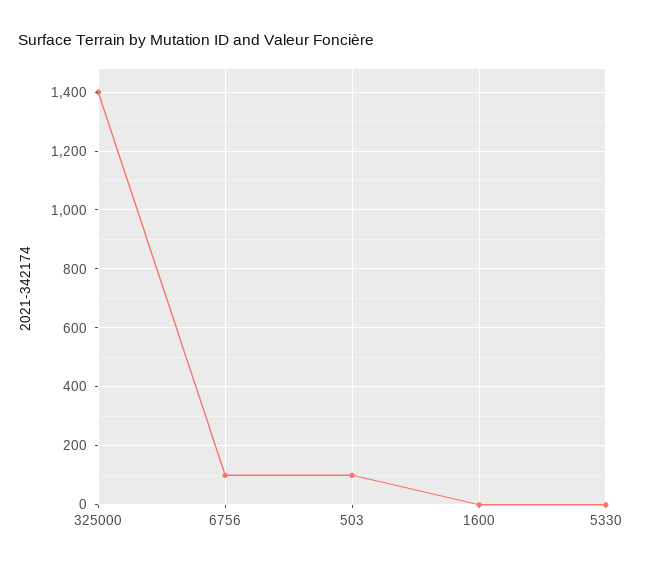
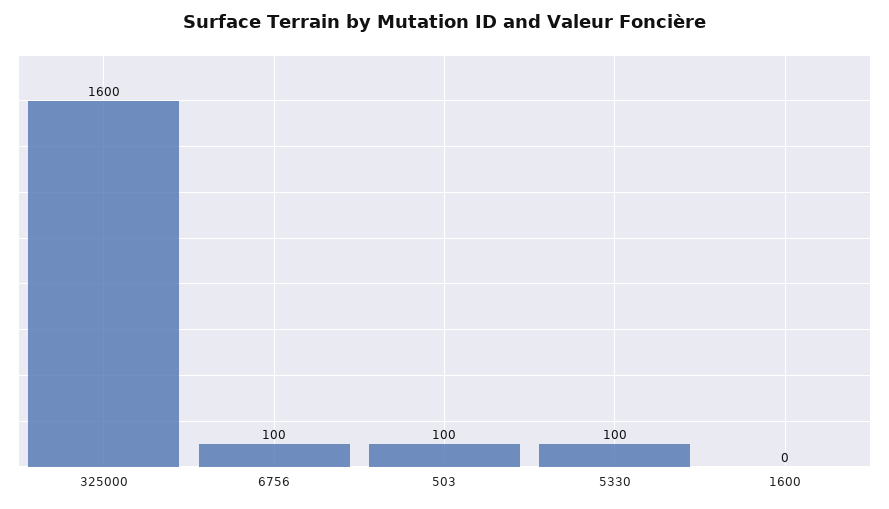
325000: 1400 -> 1600
5330: 0 -> 100

